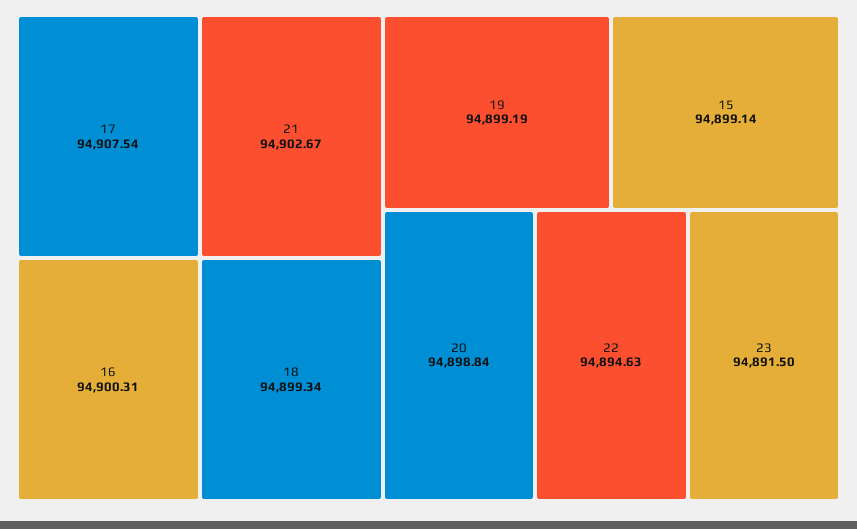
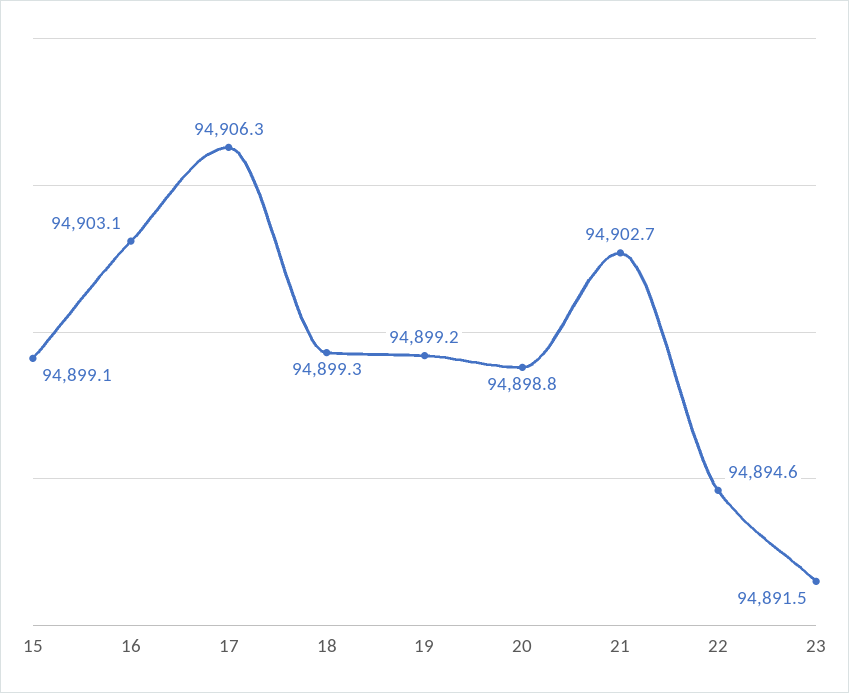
17: 94907.54 -> 94906.3
16: 94900.31 -> 94903.1

